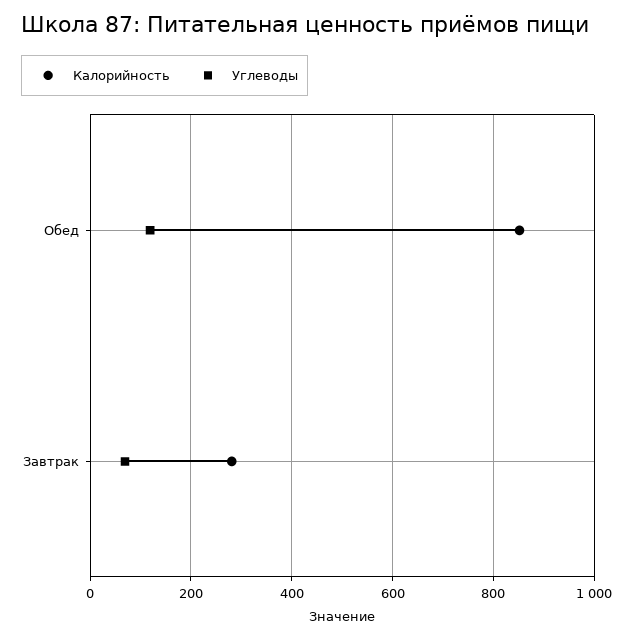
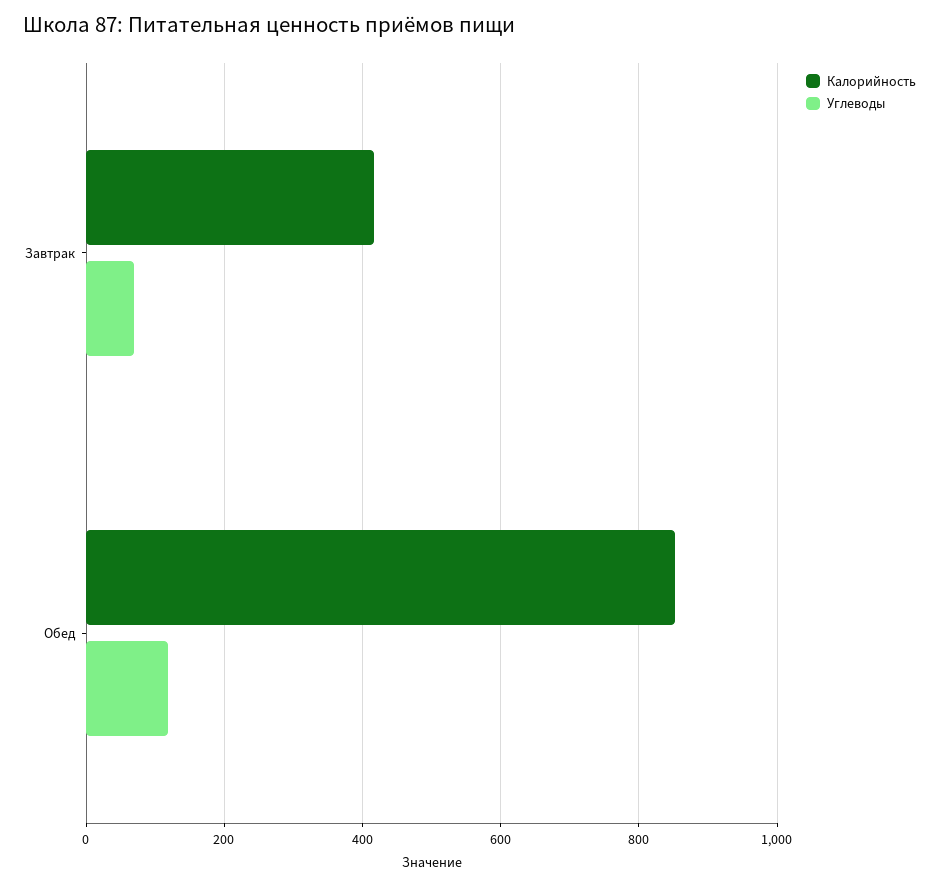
Калорийность, Завтрак: 280 -> 420

